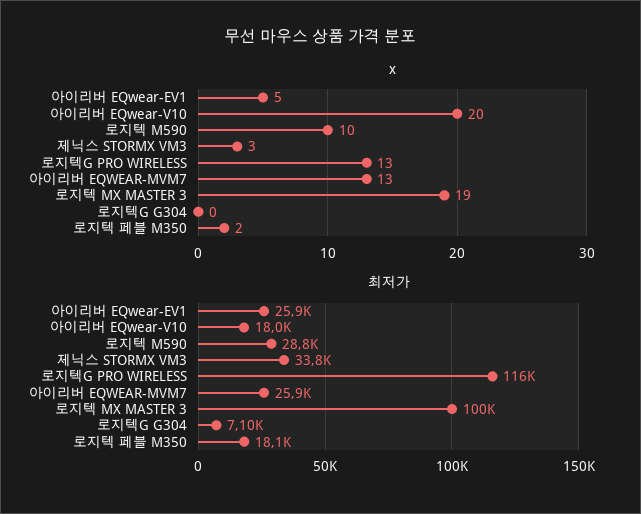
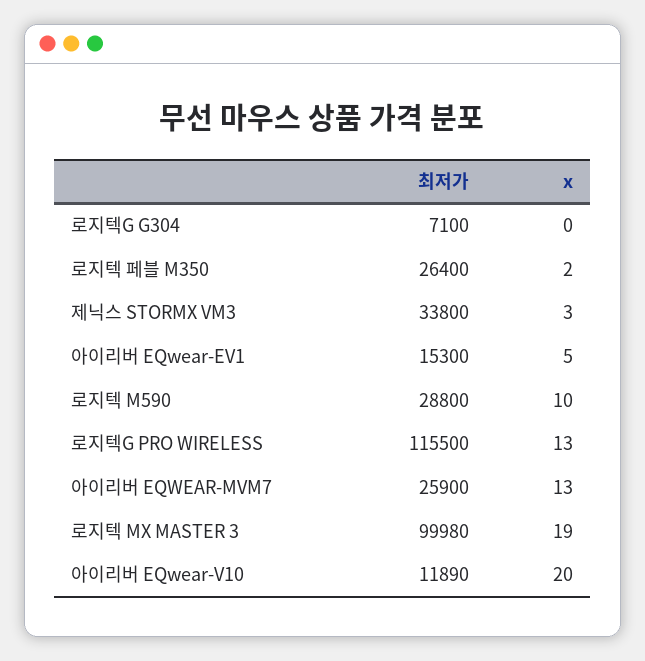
최저가, 아이리버 EQwear-EV1: 25900 -> 15300
최저가, 아이리버 EQwear-V10: 18000 -> 11890
최저가, 로지텍 페블 M350: 18100 -> 26400

